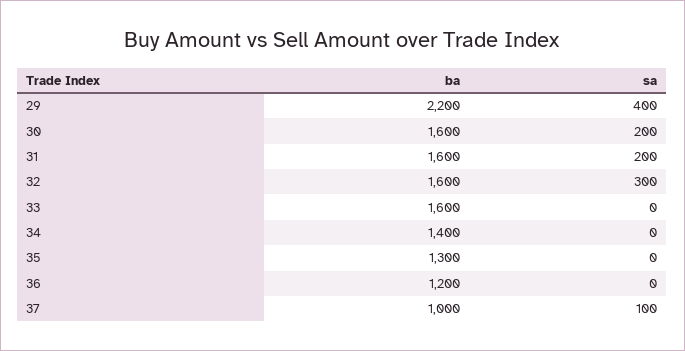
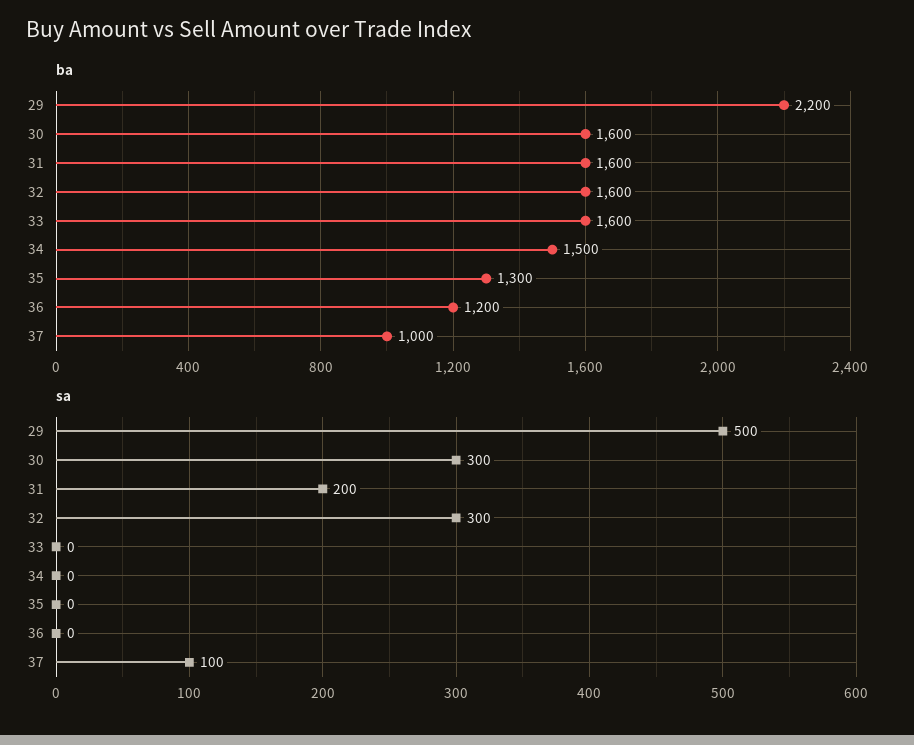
sa, 29: 400 -> 500
sa, 30: 200 -> 300
ba, 34: 1400 -> 1500

